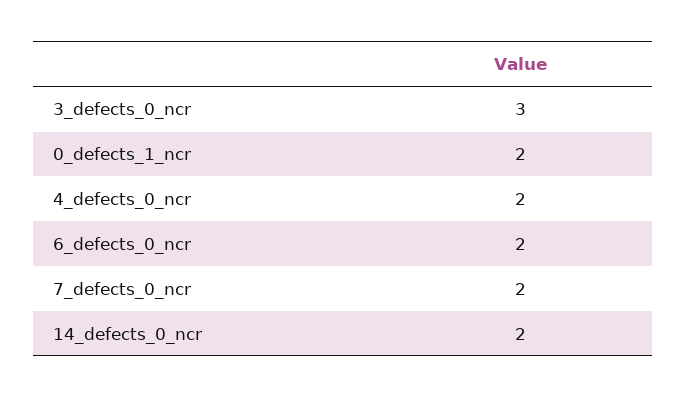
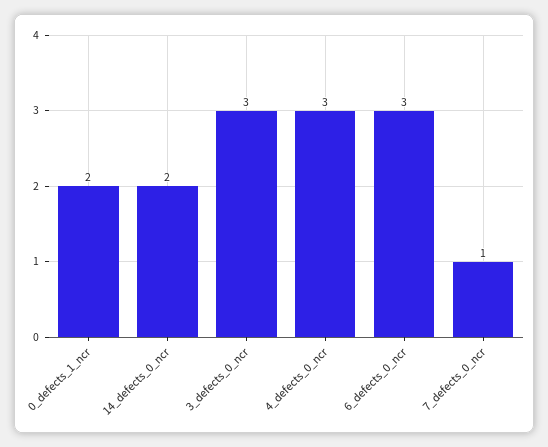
4_defects_0_ncr: 2 -> 3
6_defects_0_ncr: 2 -> 3
7_defects_0_ncr: 2 -> 1

